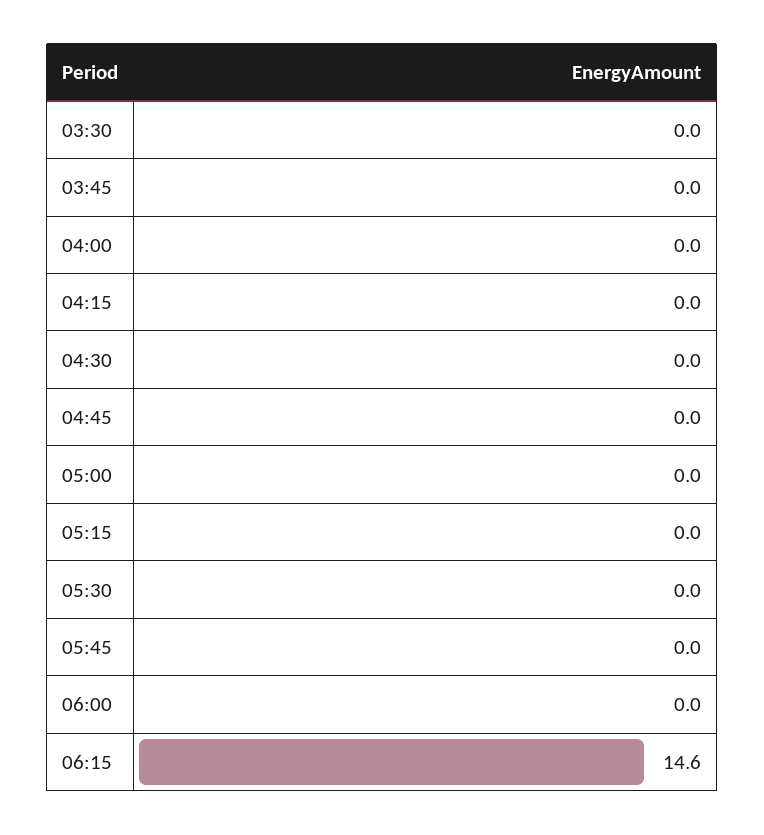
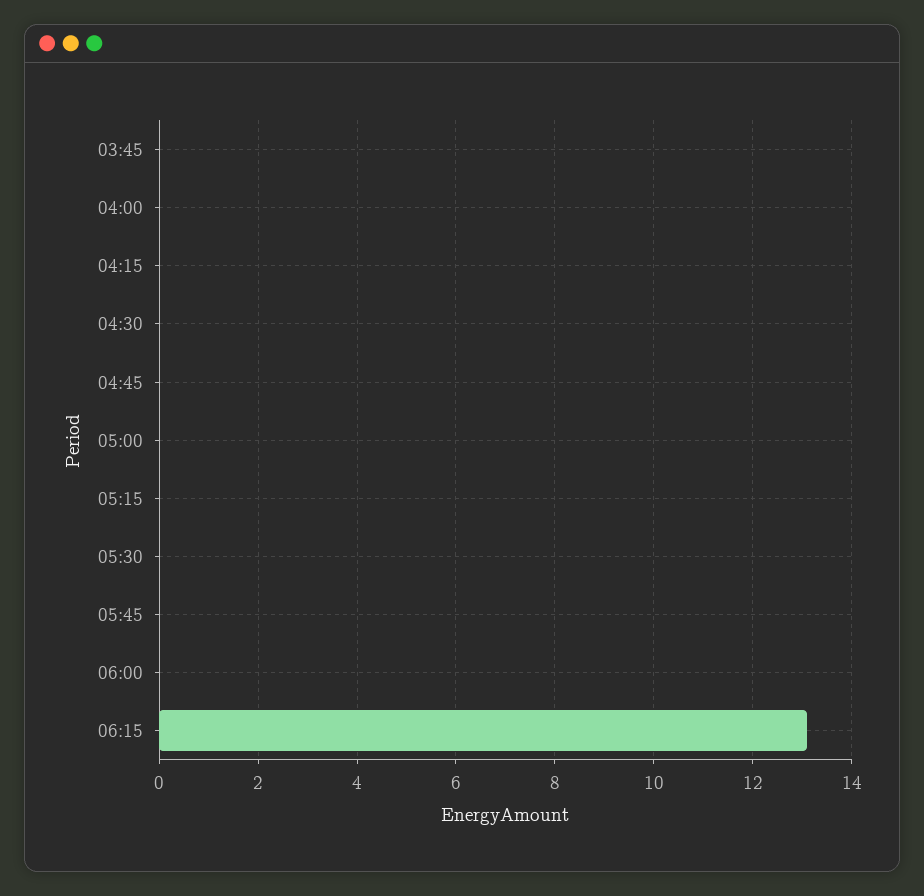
03:30: 0 -> none
06:15: 14.6 -> 13

